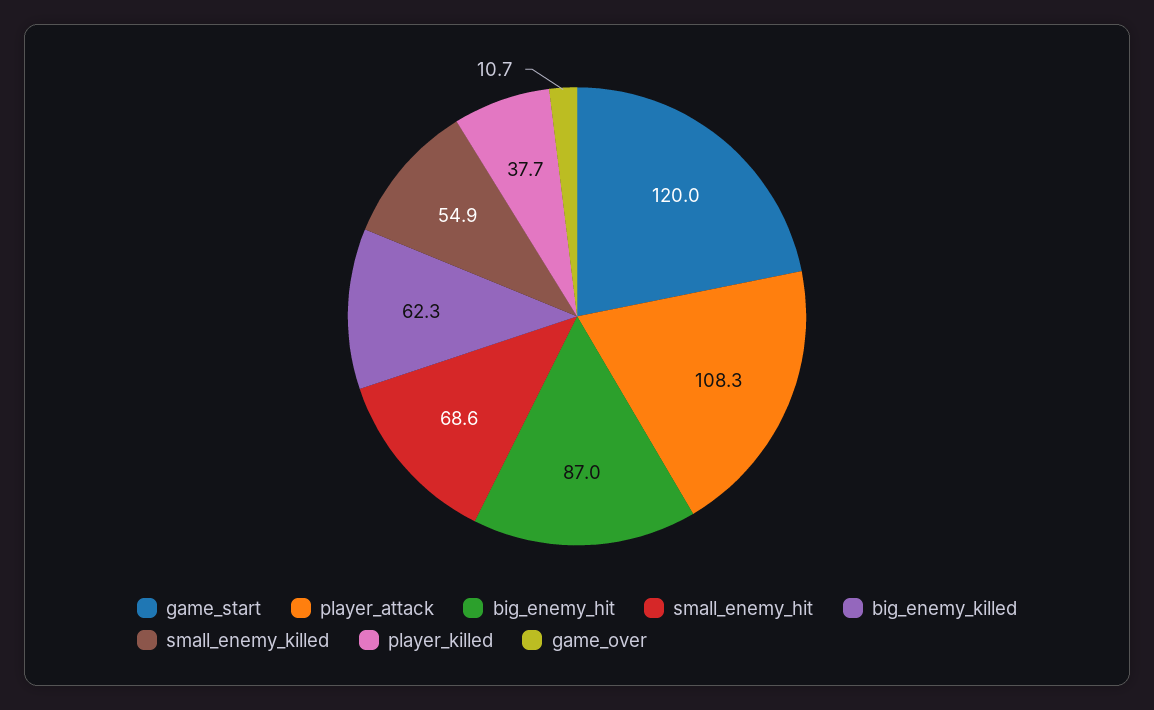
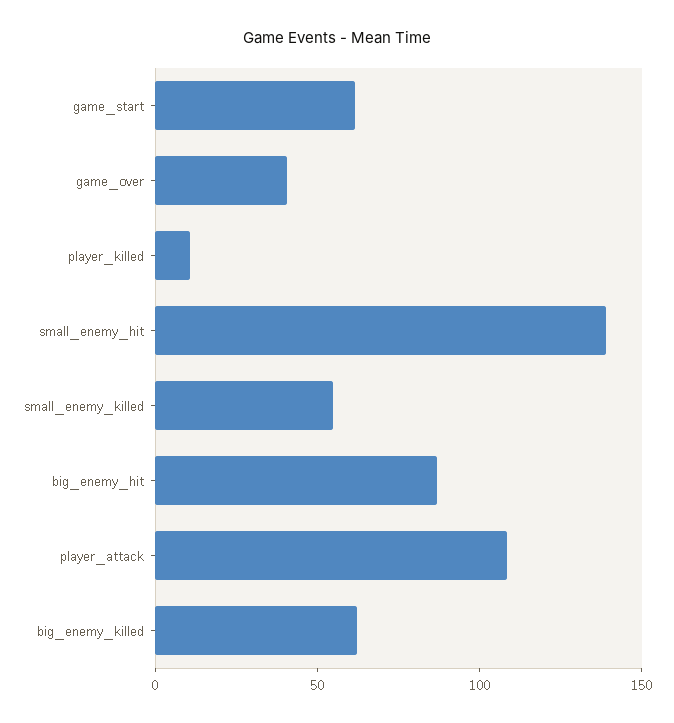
game_start: 120 -> 60
small_enemy_hit: 68.6 -> 140
player_killed: 37.7 -> 10
game_over: 10.7 -> 40

